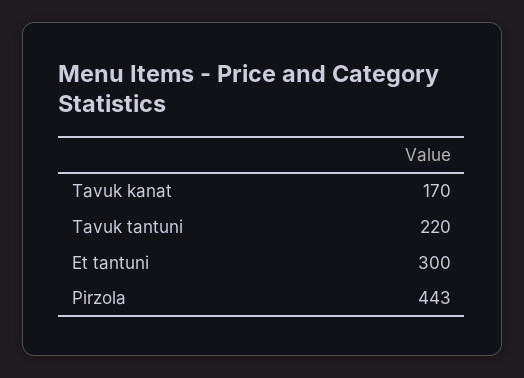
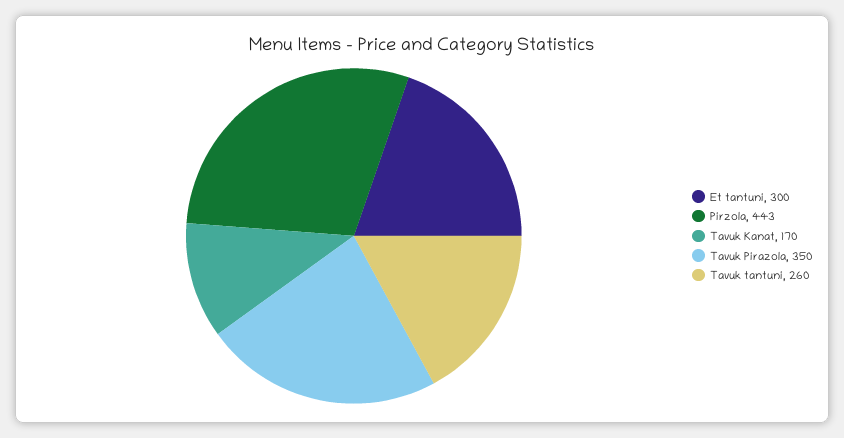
Tavuk tantuni: 220 -> 260
Tavuk Pirazola: none -> 350

